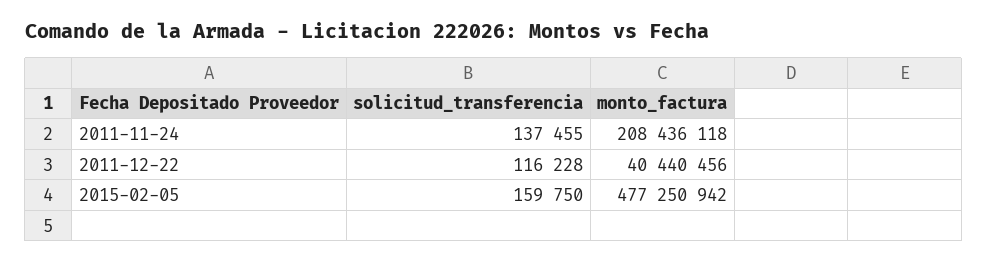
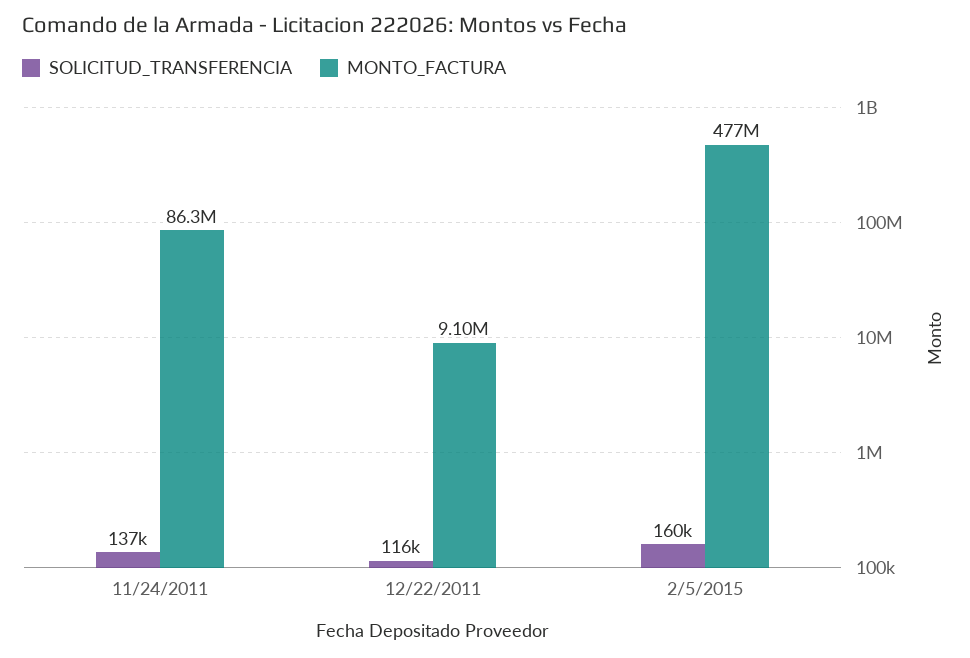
monto_factura, 2011-11-24: 208436118 -> 86300000
monto_factura, 2011-12-22: 40440456 -> 9100000

